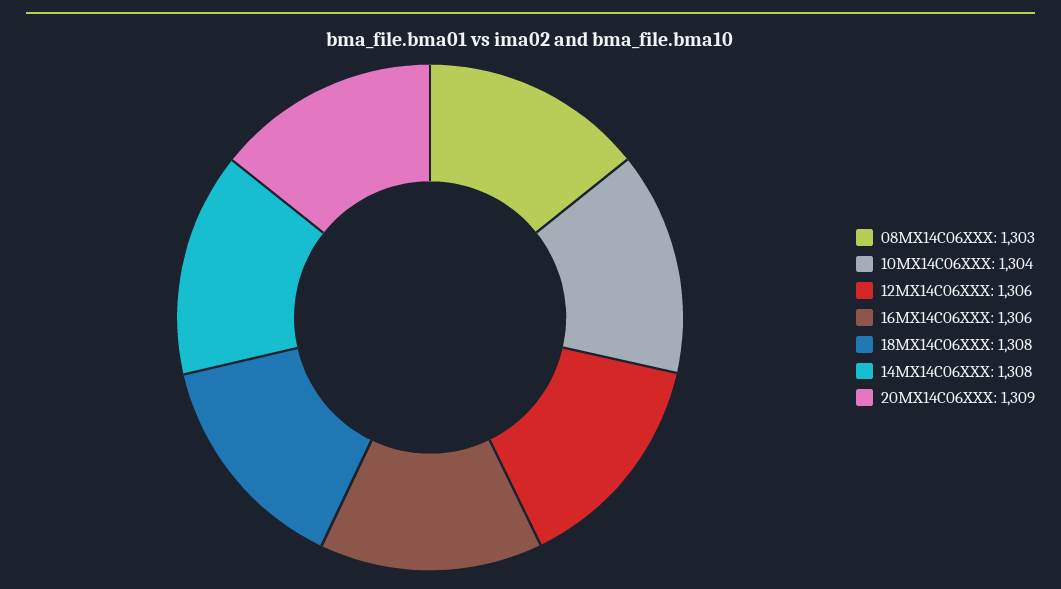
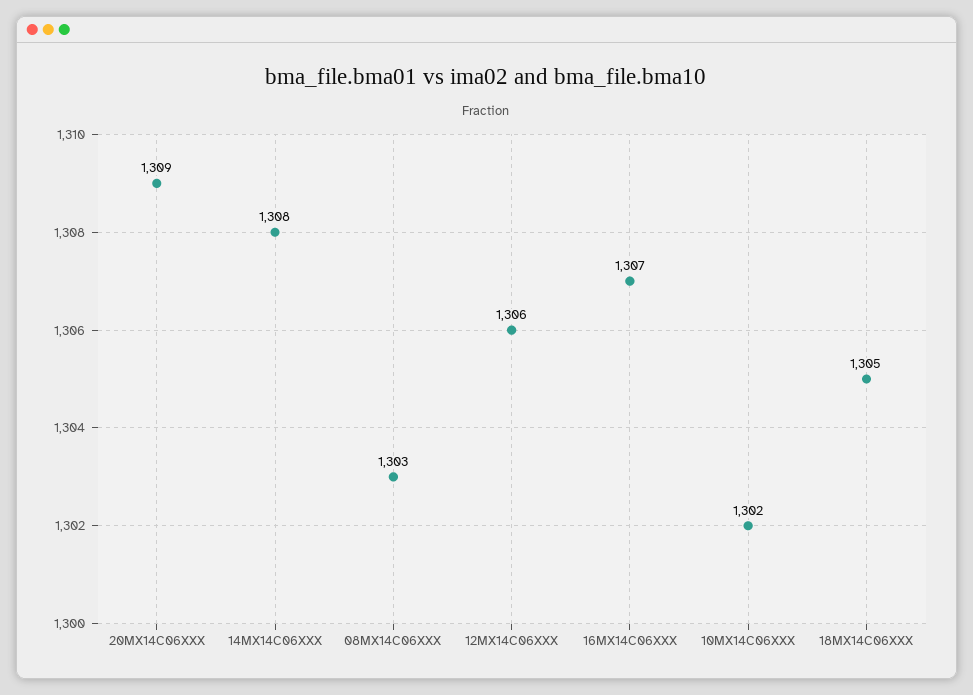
10MX14C06XXX: 1304 -> 1302
16MX14C06XXX: 1306 -> 1307
18MX14C06XXX: 1308 -> 1305

